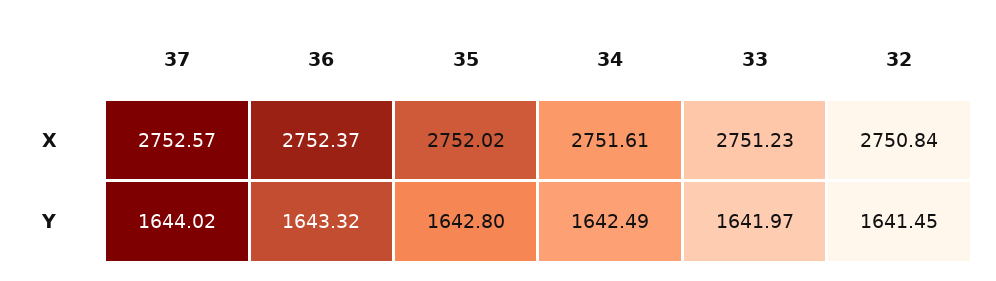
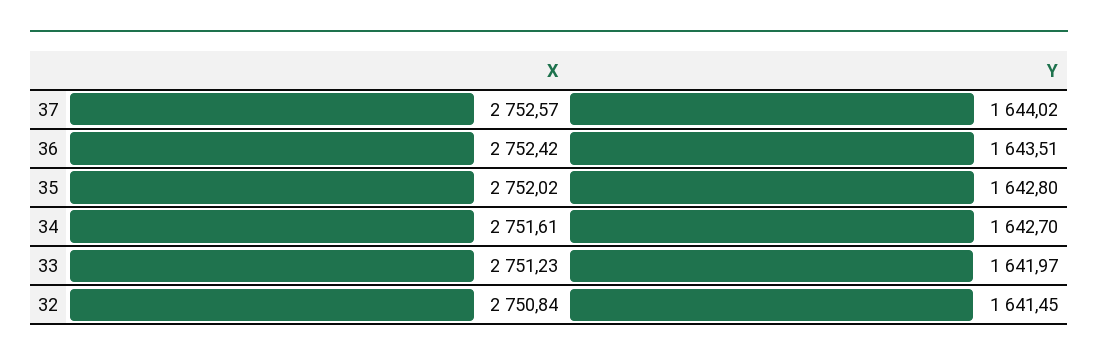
36, X: 2752.37 -> 2752.42
36, Y: 1643.32 -> 1643.51
34, Y: 1642.49 -> 1642.7

